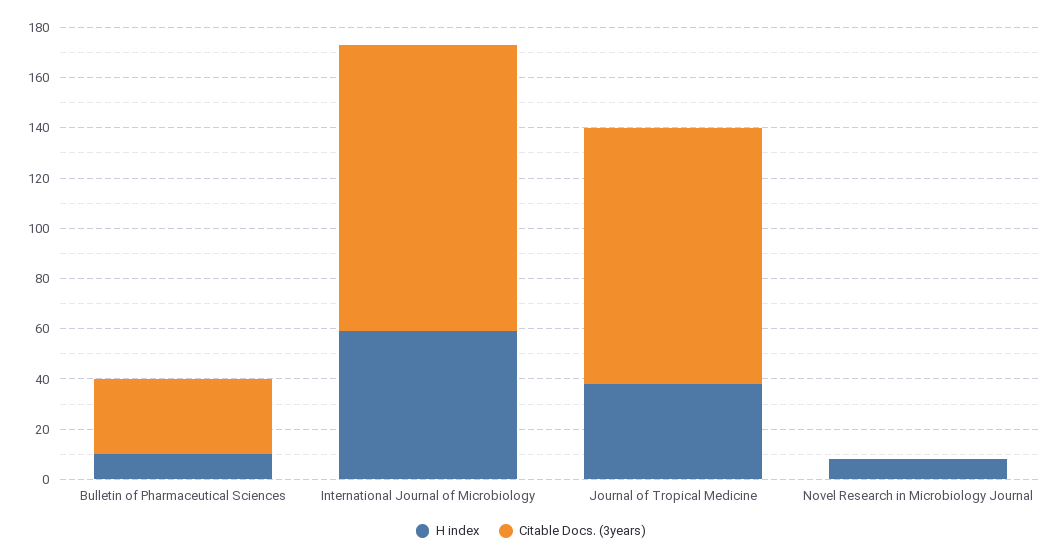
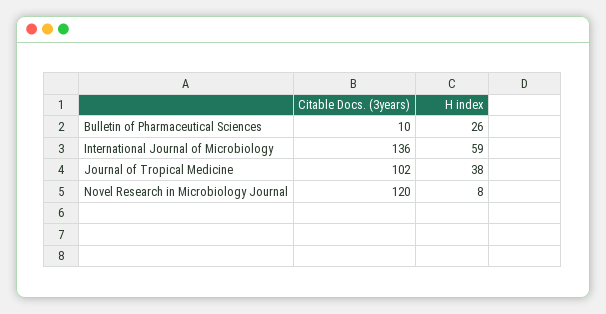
H index, Bulletin of Pharmaceutical Sciences: 10 -> 26
Citable Docs. (3years), Bulletin of Pharmaceutical Sciences: 30 -> 10
Citable Docs. (3years), International Journal of Microbiology: 115 -> 136
Citable Docs. (3years), Novel Research in Microbiology Journal: 0 -> 120

